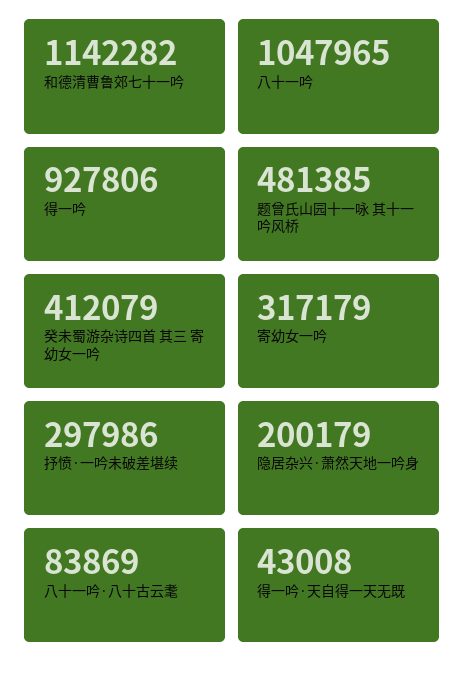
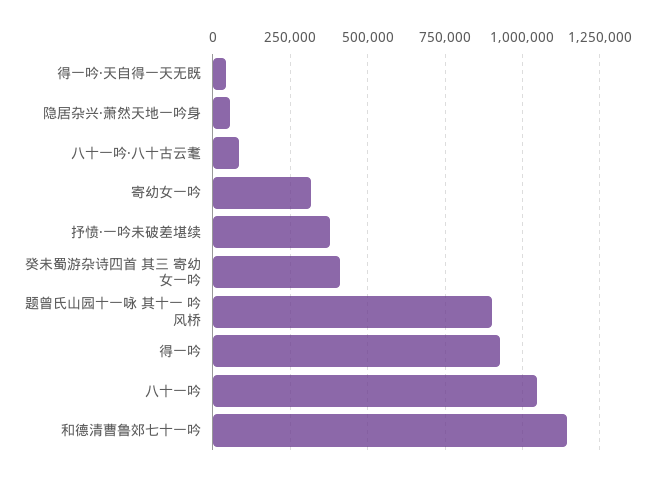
题曾氏山园十一咏 其十一 吟风桥: 481385 -> 900000
抒愤·一吟未破差堪续: 297986 -> 375000
隐居杂兴·萧然天地一吟身: 200179 -> 50000

